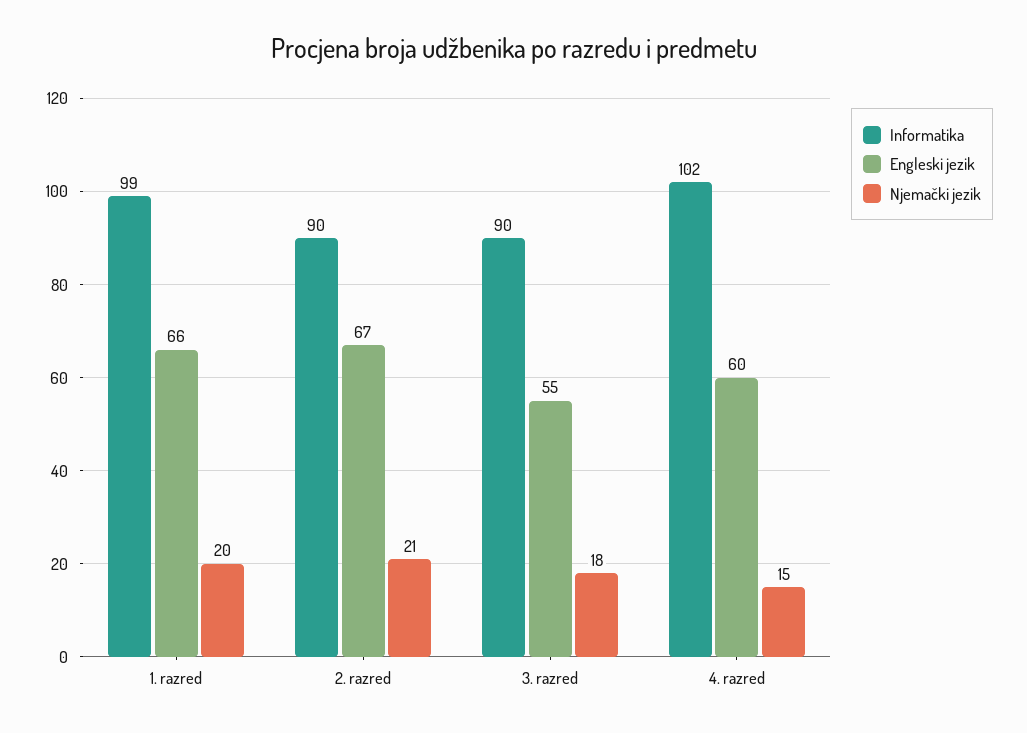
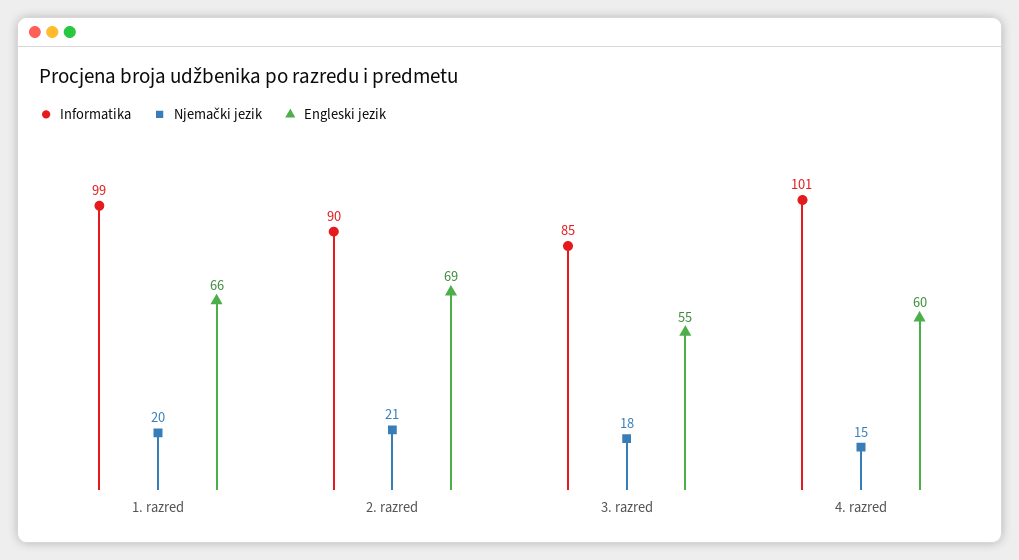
Engleski jezik, 2. razred: 67 -> 69
Informatika, 3. razred: 90 -> 85
Informatika, 4. razred: 102 -> 101

